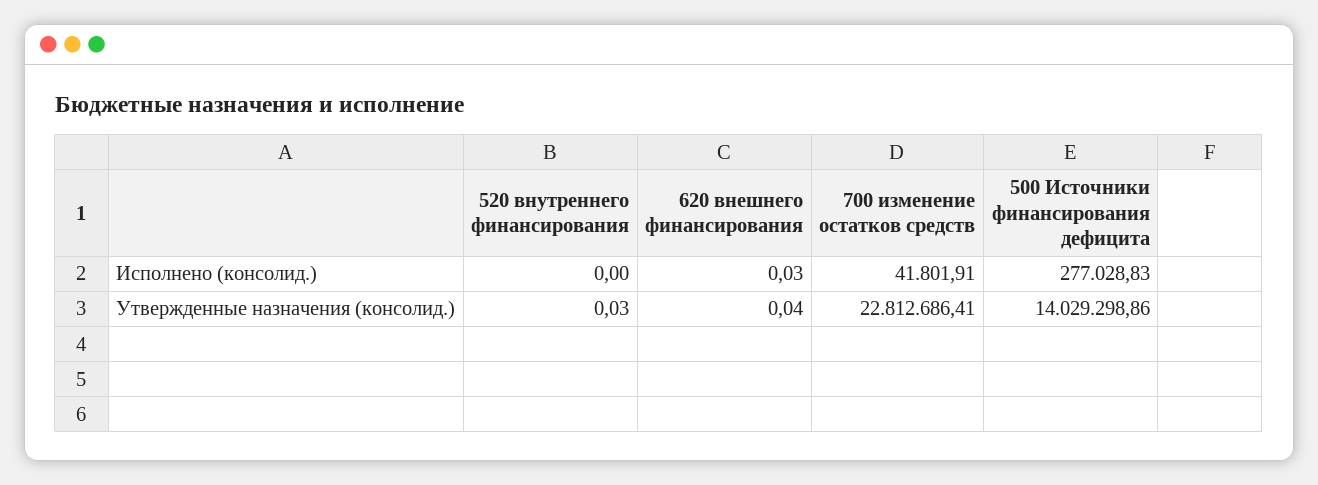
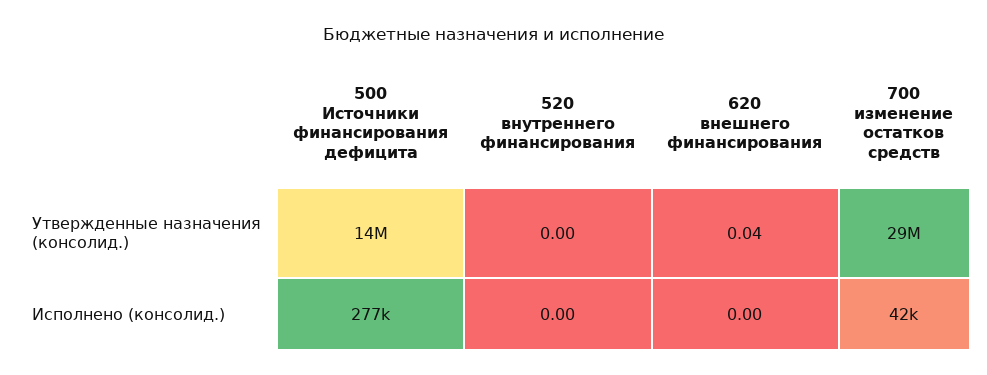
620 внешнего финансирования, Исполнено (консолид.): 0.03 -> 0
520 внутреннего финансирования, Утвержденные назначения (консолид.): 0.03 -> 0
700 изменение остатков средств, Утвержденные назначения (консолид.): 22812686.41 -> 29000000

